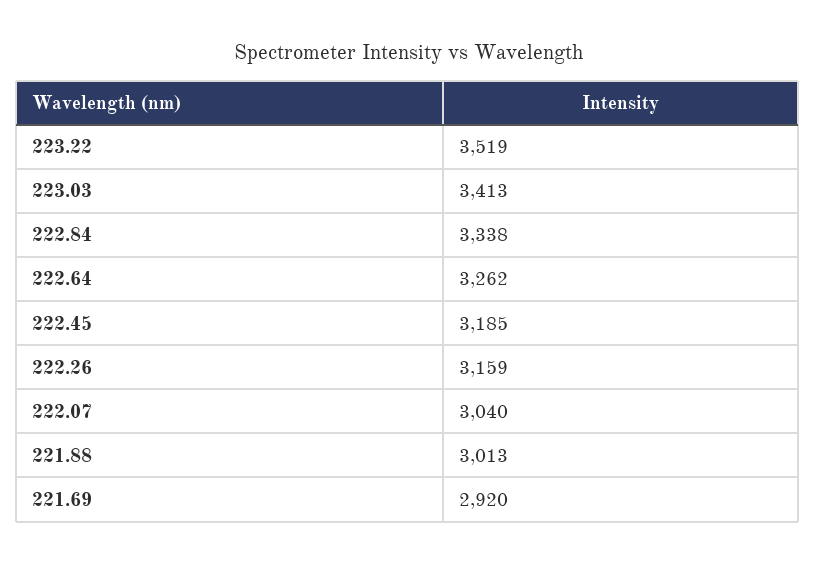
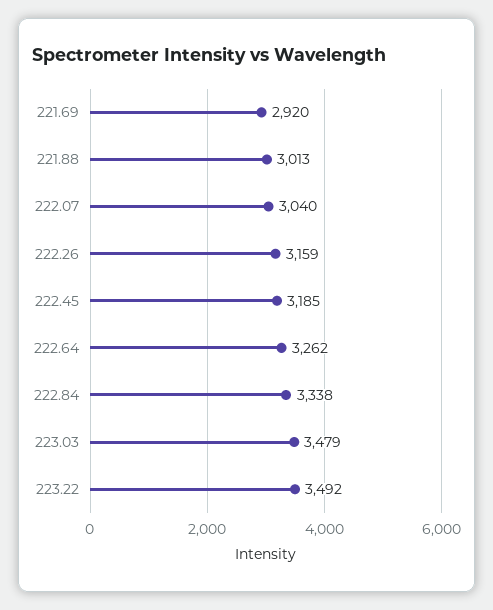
223.22: 3519 -> 3492
223.03: 3413 -> 3479

